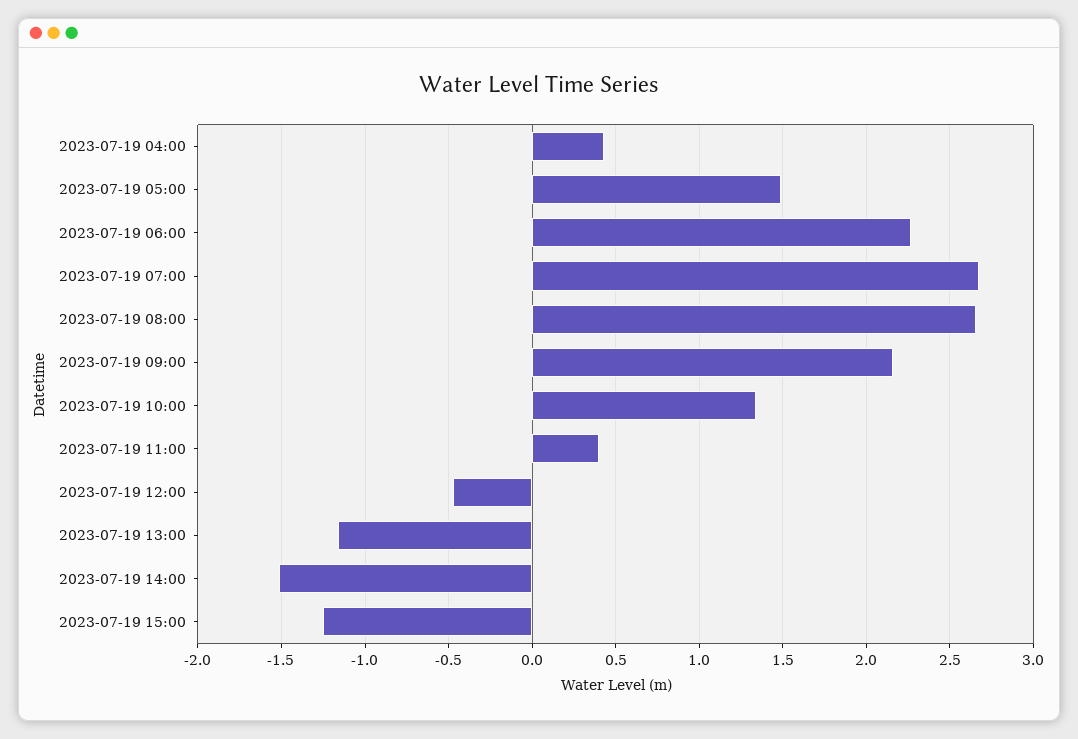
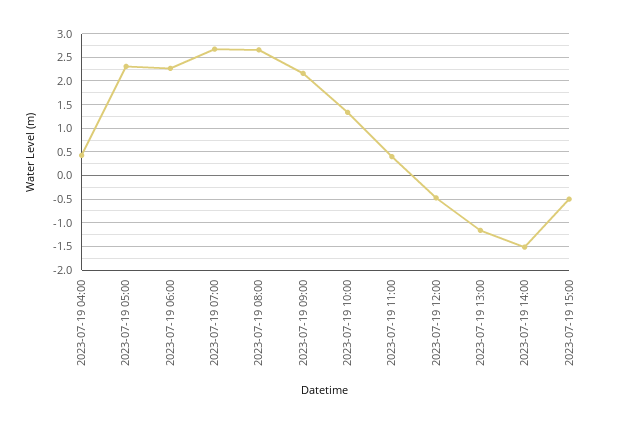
2023-07-19 05:00: 1.5 -> 2.25
2023-07-19 15:00: -1.25 -> -0.5

